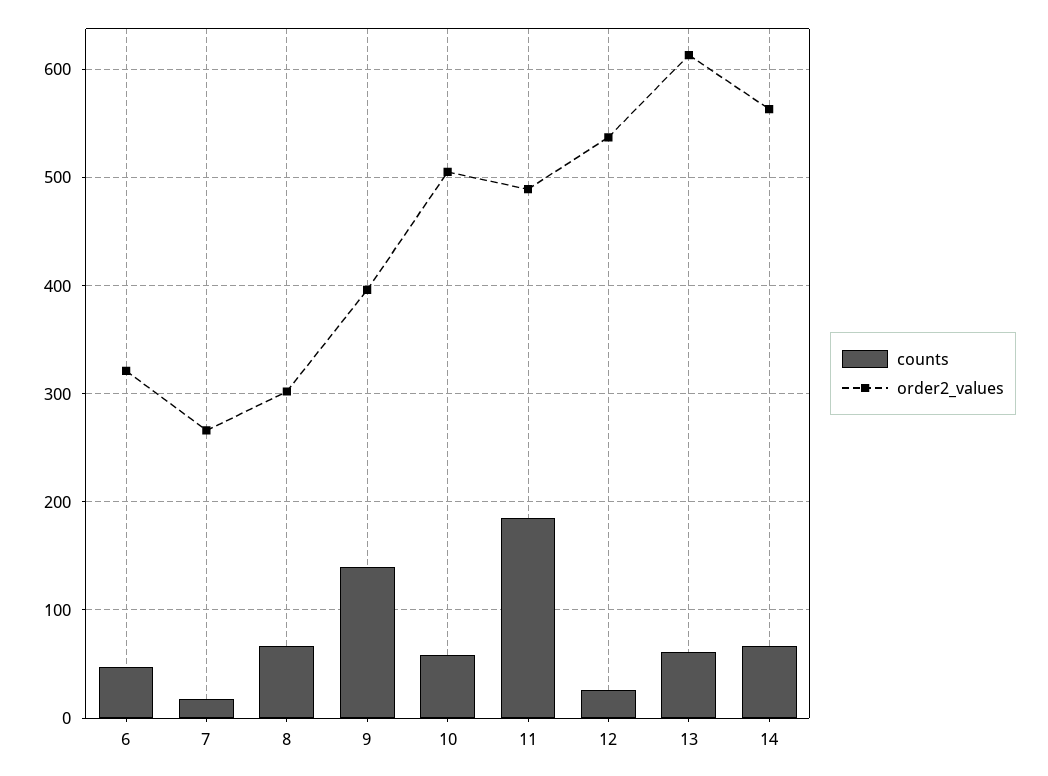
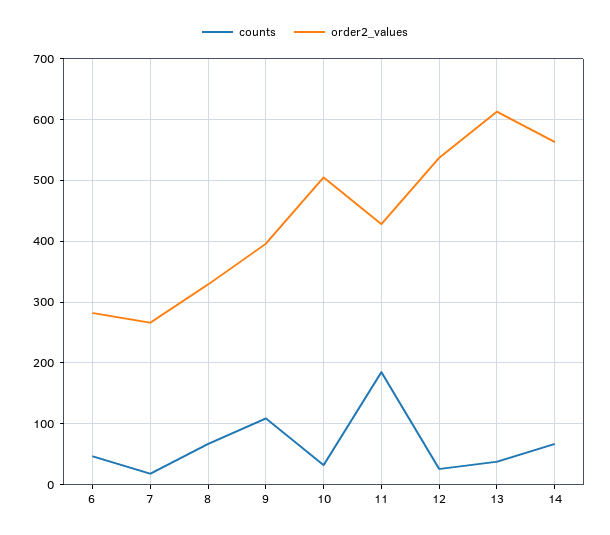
order2_values, 6: 320 -> 280
order2_values, 8: 300 -> 330
counts, 9: 140 -> 110
counts, 10: 60 -> 30
order2_values, 11: 490 -> 430
counts, 13: 60 -> 40

